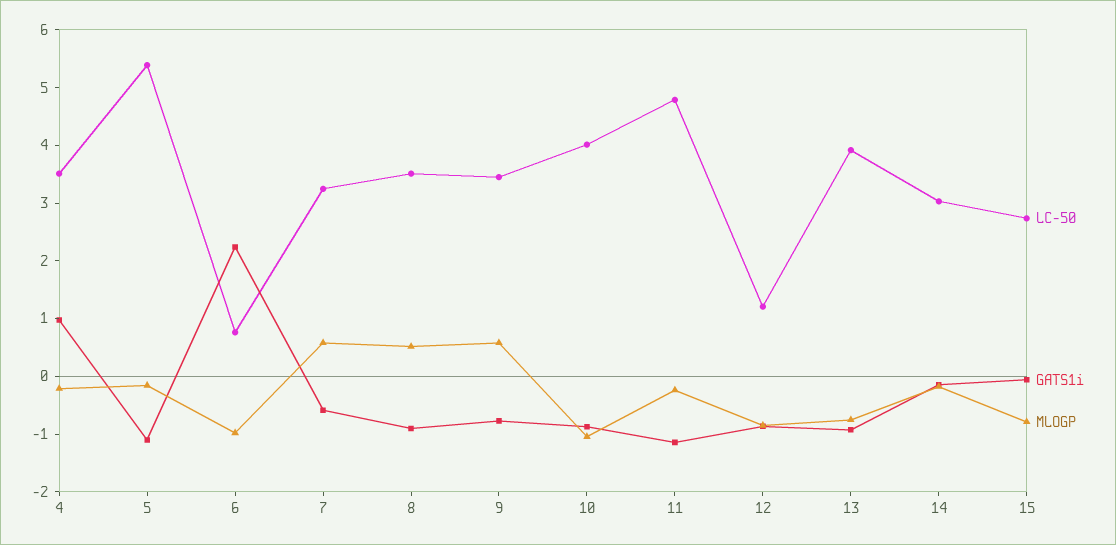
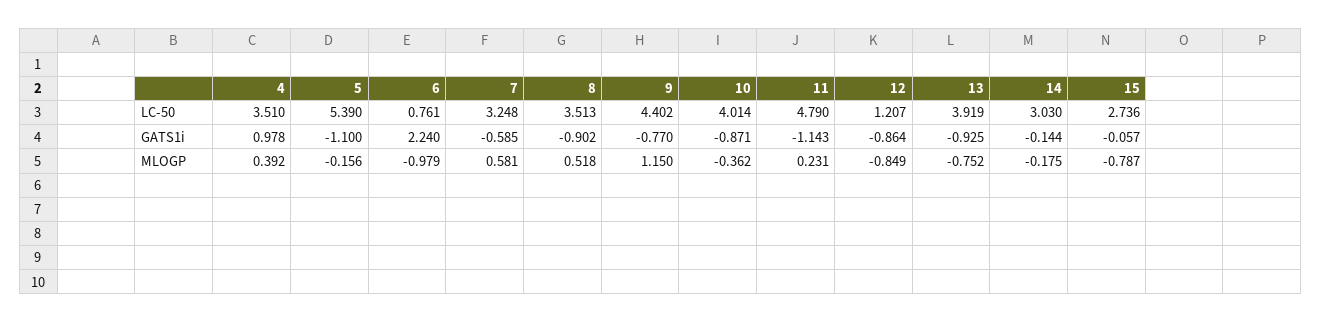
MLOGP, 4: -0.2 -> 0.392
LC-50, 9: 3.4 -> 4.402
MLOGP, 9: 0.6 -> 1.15
MLOGP, 10: -1 -> -0.362
MLOGP, 11: -0.2 -> 0.231

